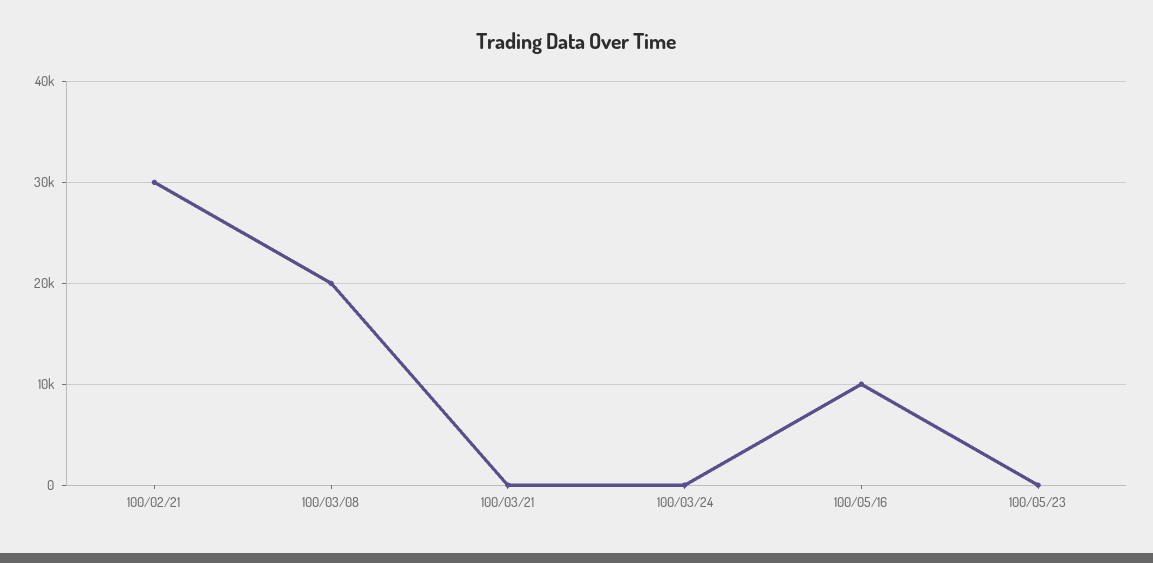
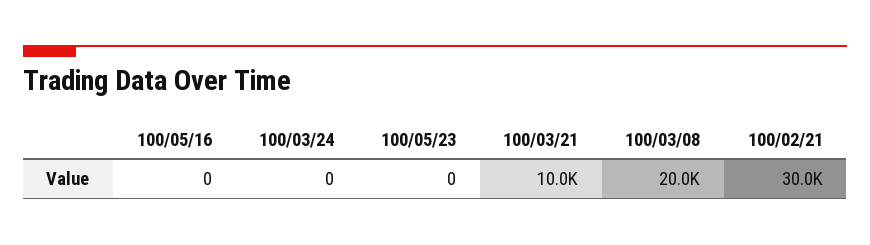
100/03/21: 0 -> 10000
100/05/16: 10000 -> 0

